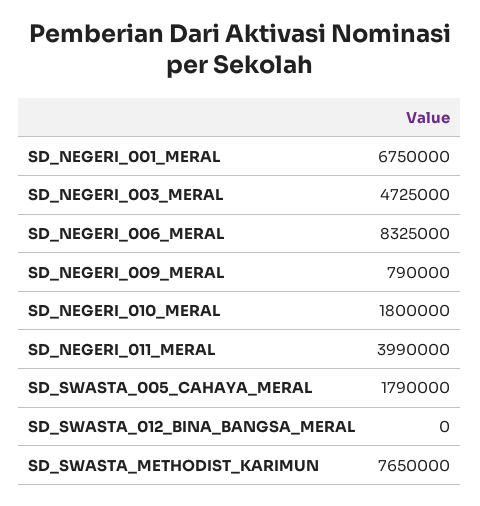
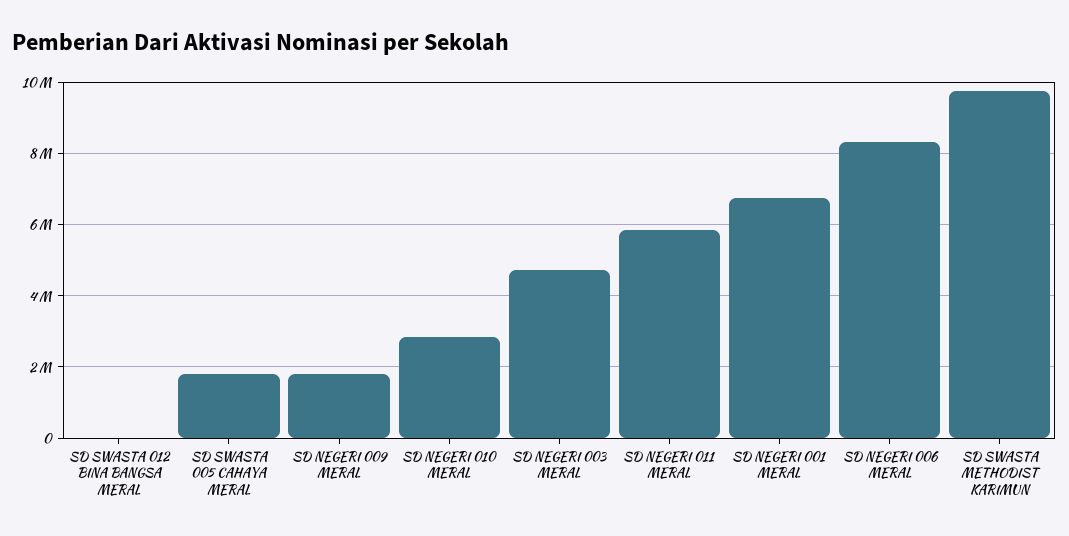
SD_NEGERI_009_MERAL: 790000 -> 1800000
SD_NEGERI_010_MERAL: 1800000 -> 2800000
SD_NEGERI_011_MERAL: 3990000 -> 5800000
SD_SWASTA_METHODIST_KARIMUN: 7650000 -> 9800000

